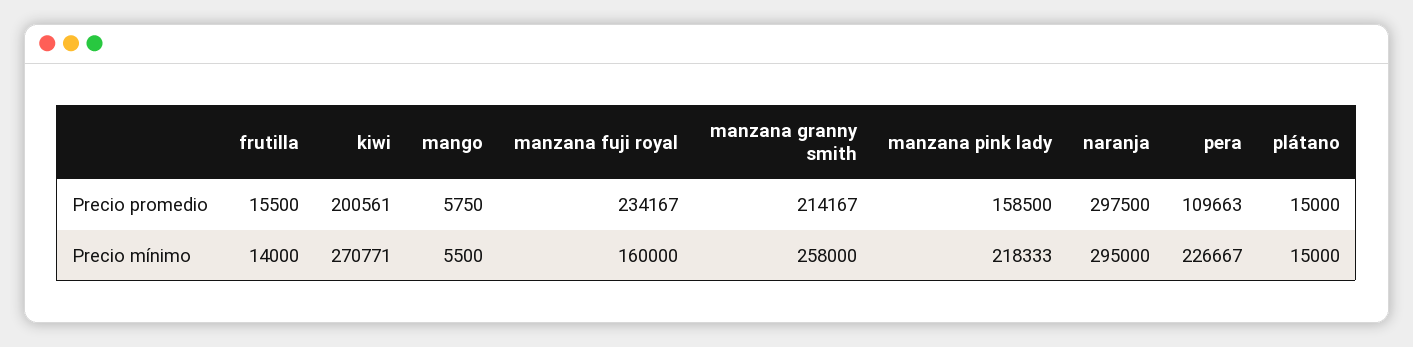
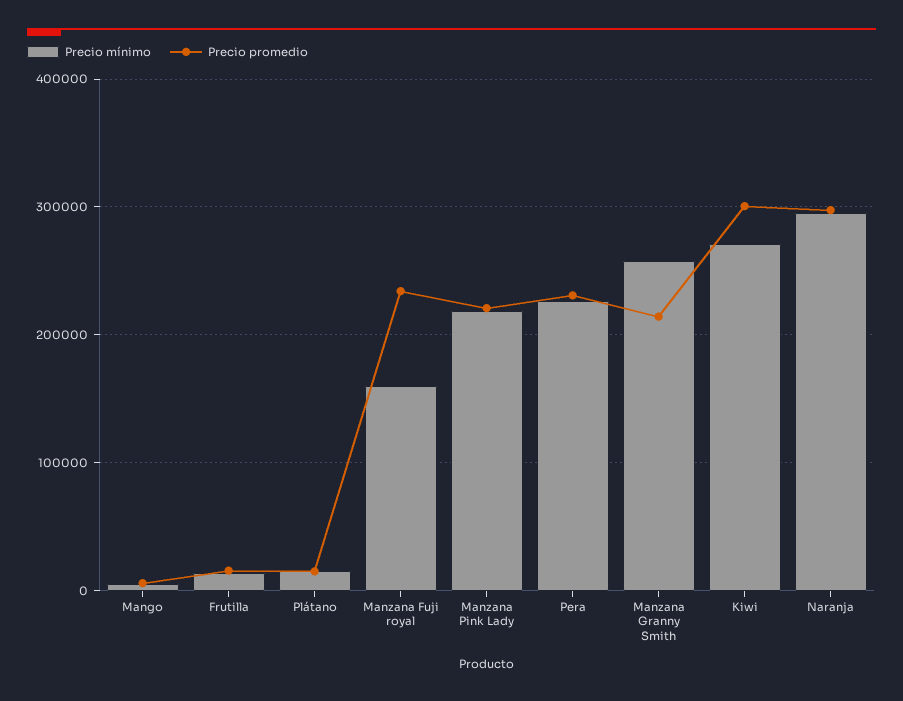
Precio promedio, kiwi: 200561 -> 300000
Precio promedio, manzana pink lady: 158500 -> 220000
Precio promedio, pera: 109663 -> 230000

